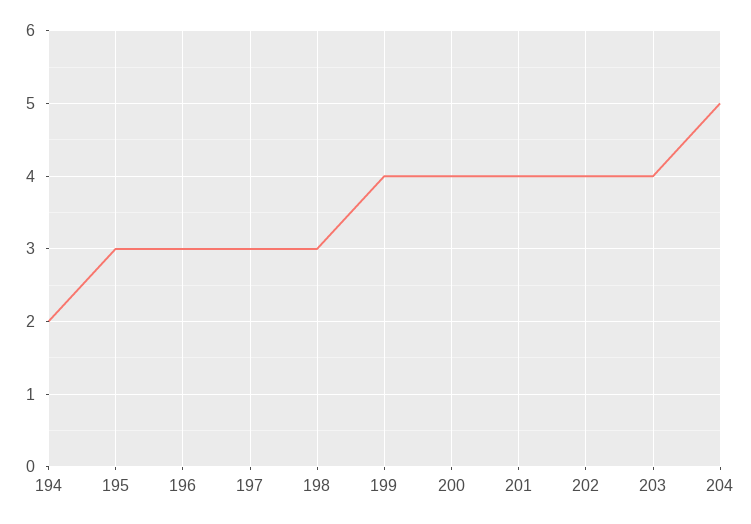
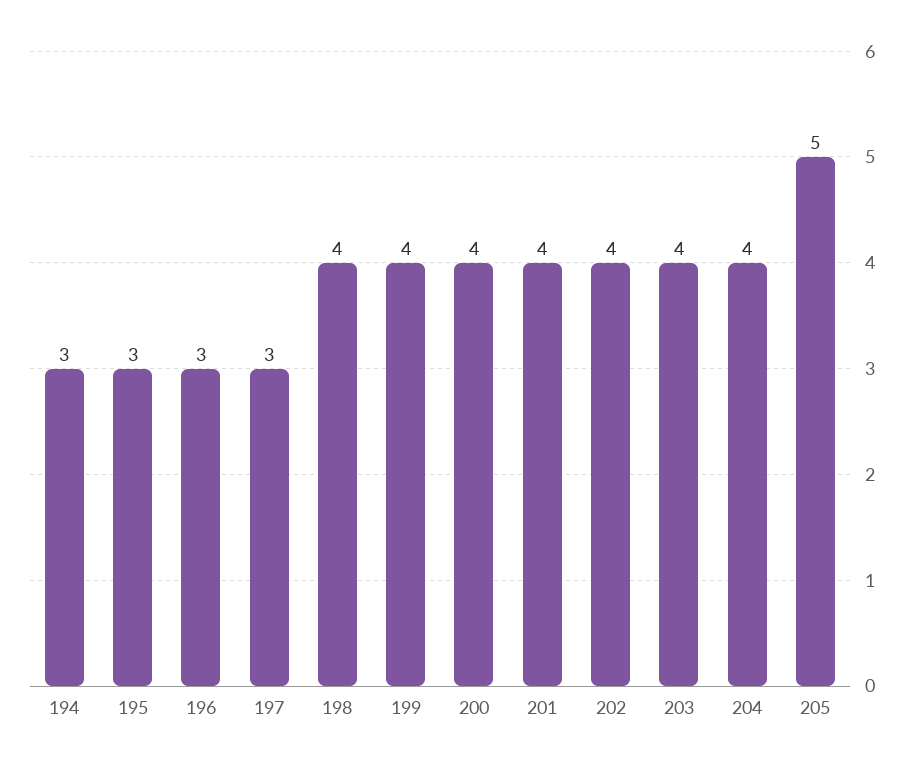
194: 2 -> 3
198: 3 -> 4
204: 5 -> 4
205: none -> 5

